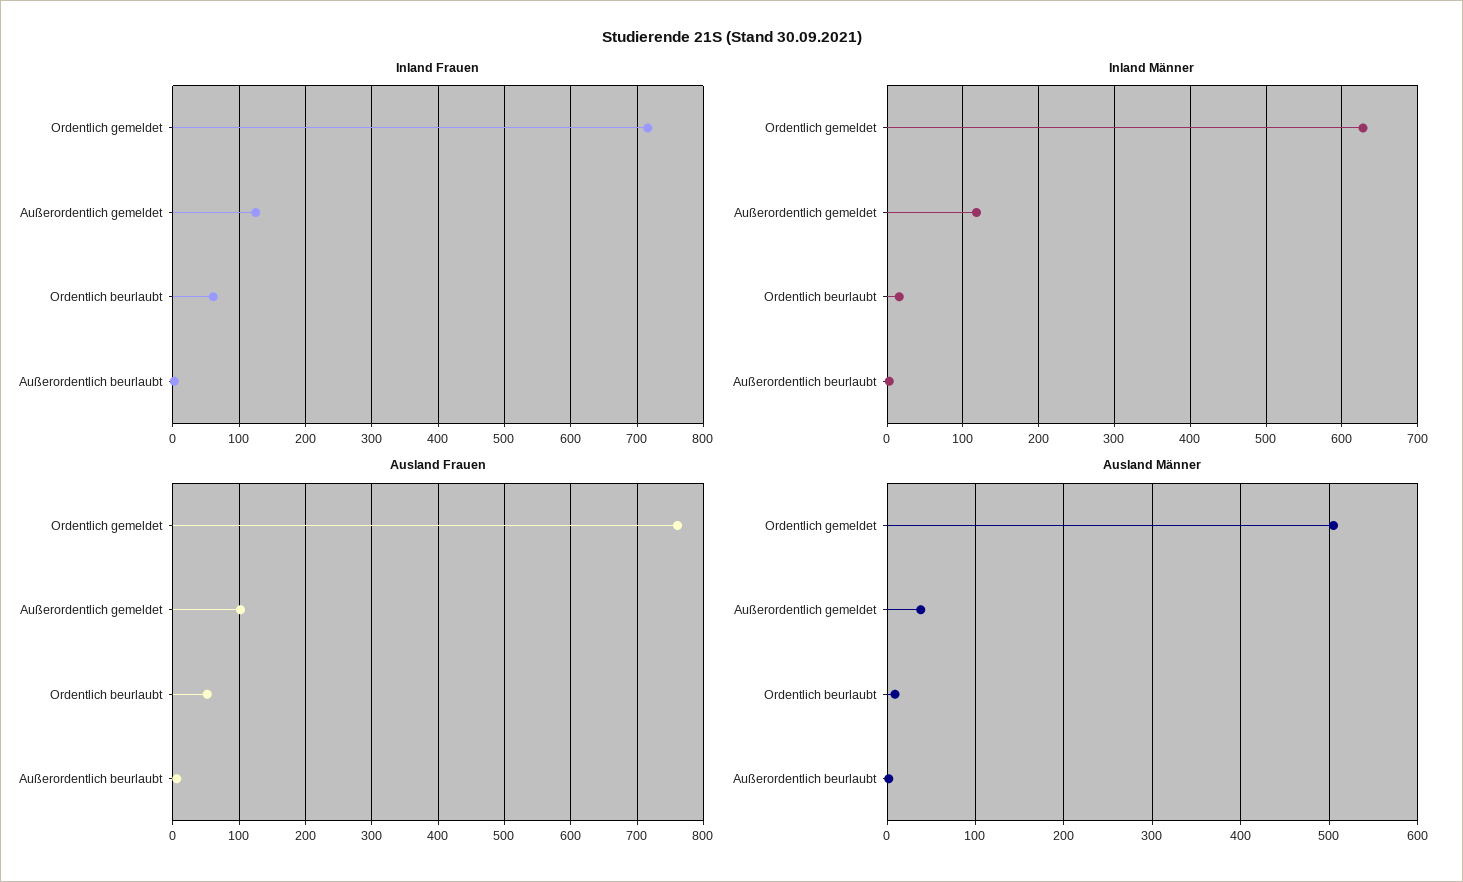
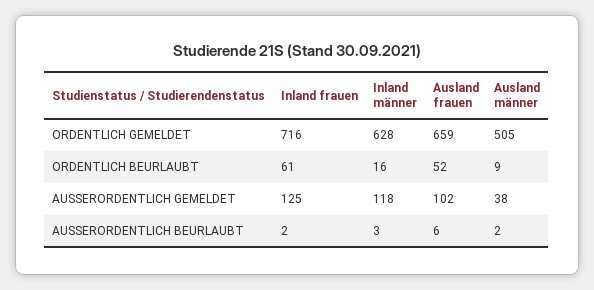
Ausland Frauen, Ordentlich gemeldet: 760 -> 659

